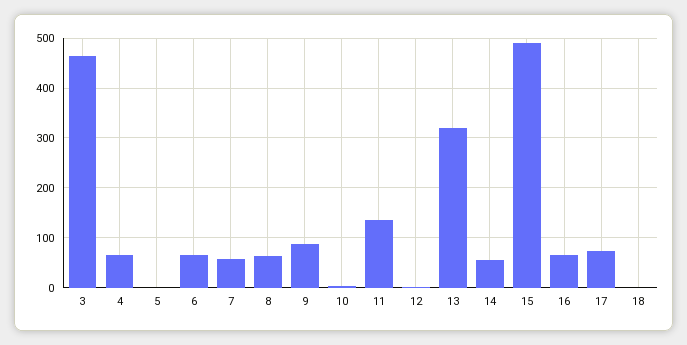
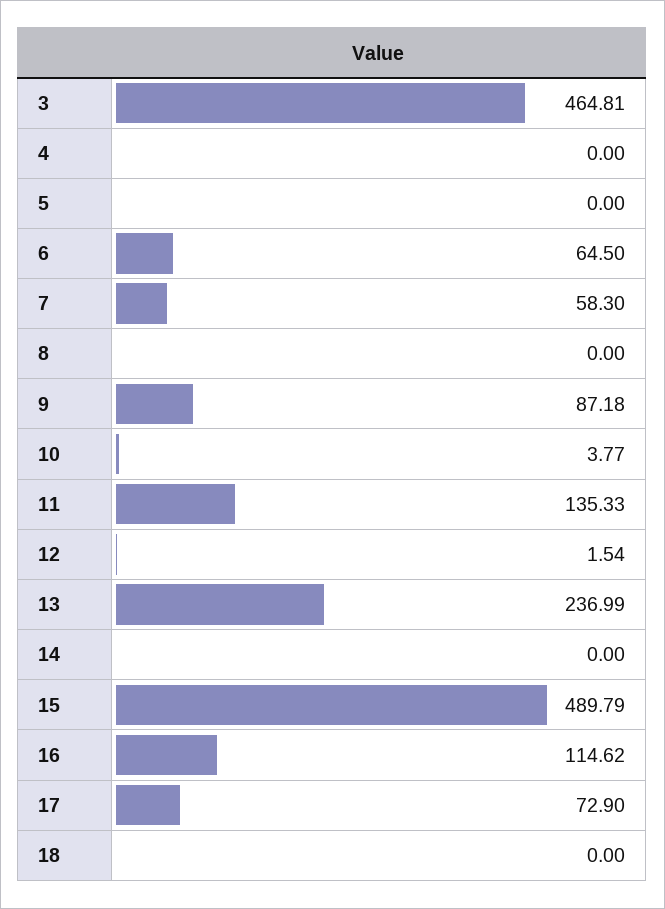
4: 60 -> 0
8: 60 -> 0
13: 320 -> 236.99
14: 60 -> 0
16: 60 -> 114.62

